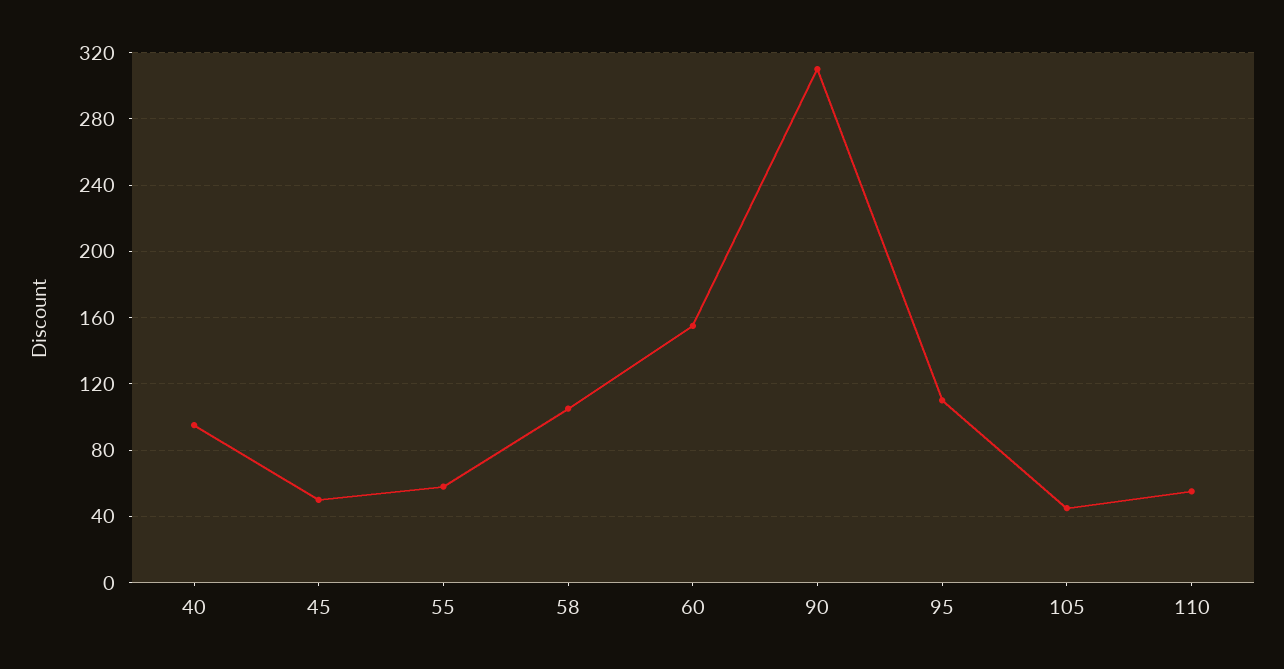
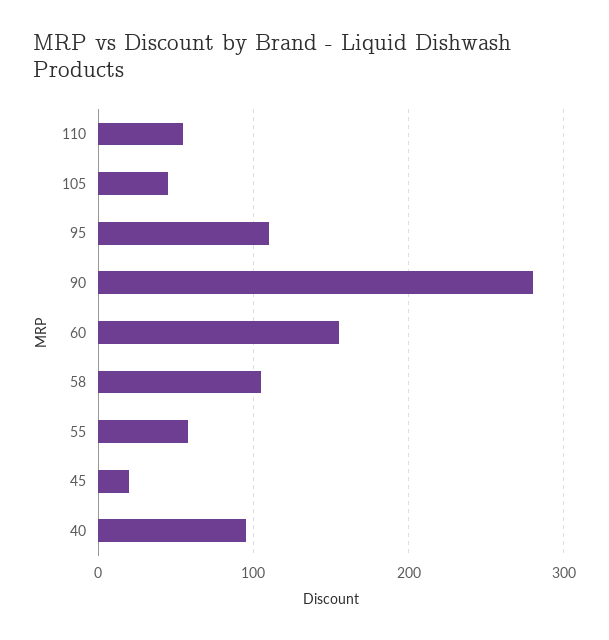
45: 50 -> 20
90: 310 -> 280

